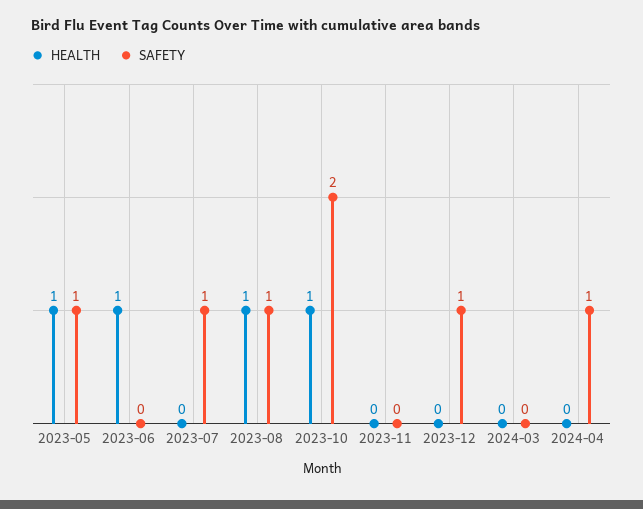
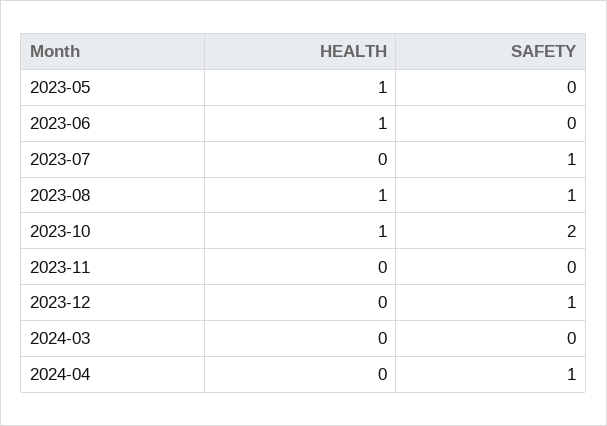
SAFETY, 2023-05: 1 -> 0

